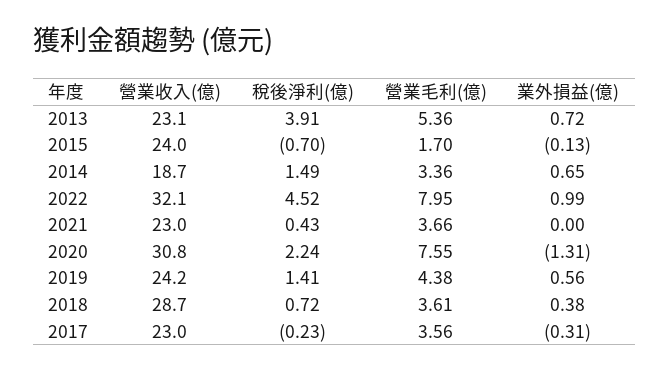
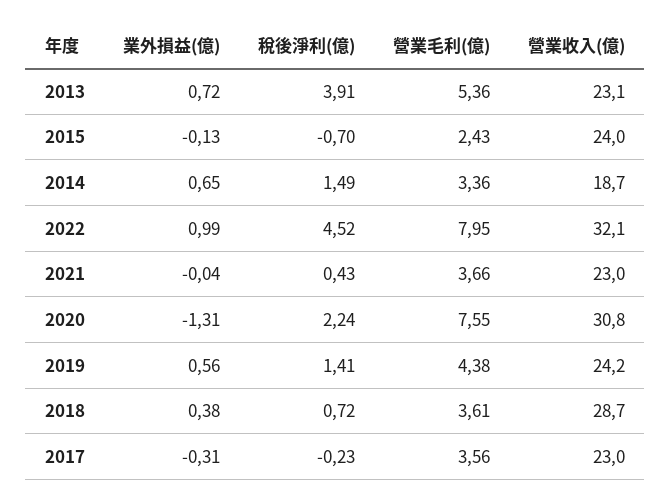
營業毛利(億), 2015: 1.7 -> 2.43
業外損益(億), 2021: 0 -> -0.04

